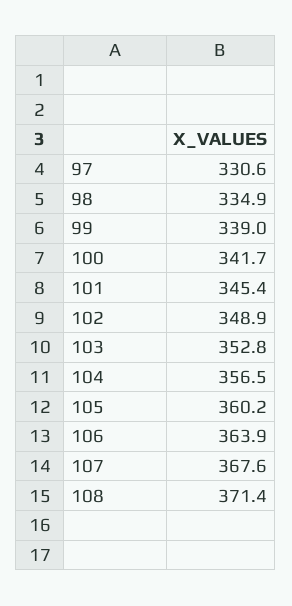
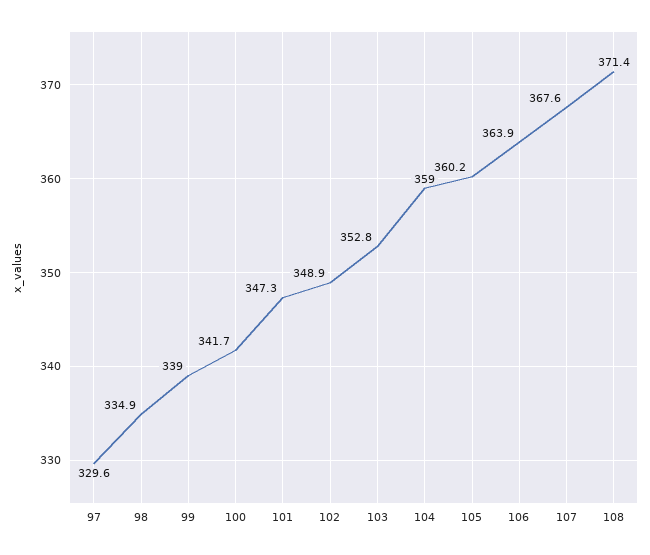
97: 330.6 -> 329.6
101: 345.4 -> 347.3
104: 356.5 -> 359

